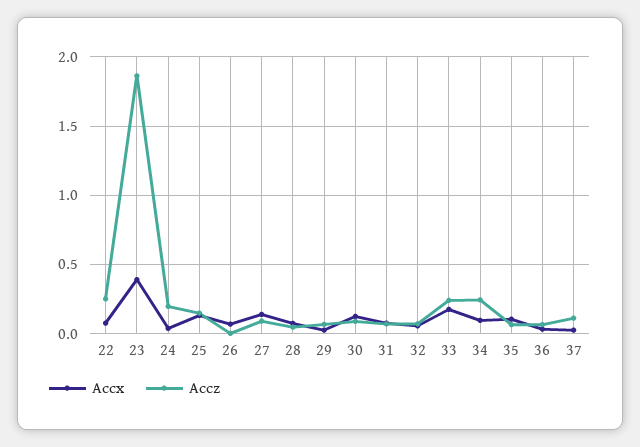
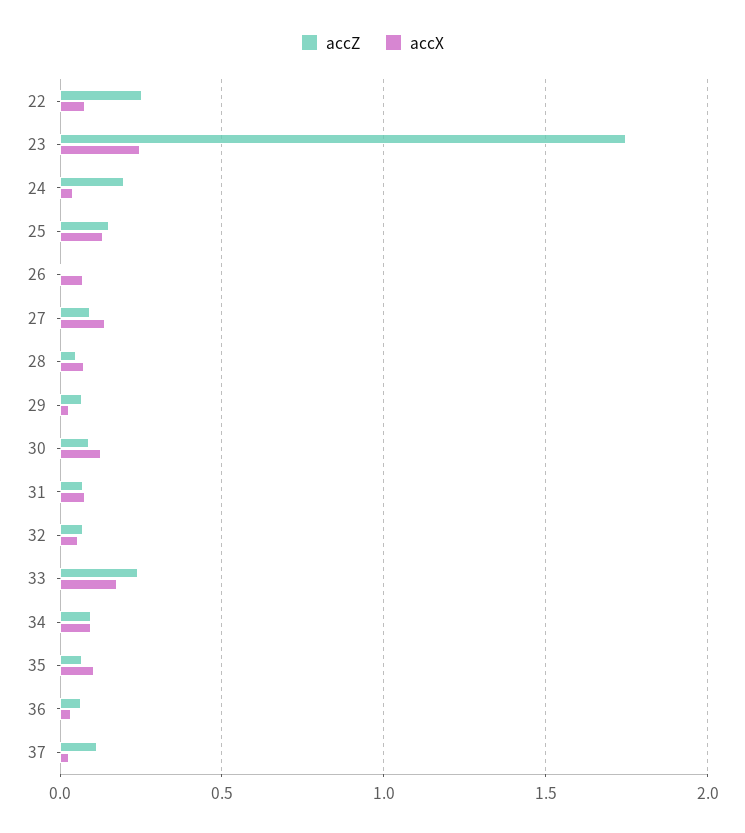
Accx, 23: 0.4 -> 0.25
Accz, 23: 1.85 -> 1.75
Accz, 34: 0.25 -> 0.1

